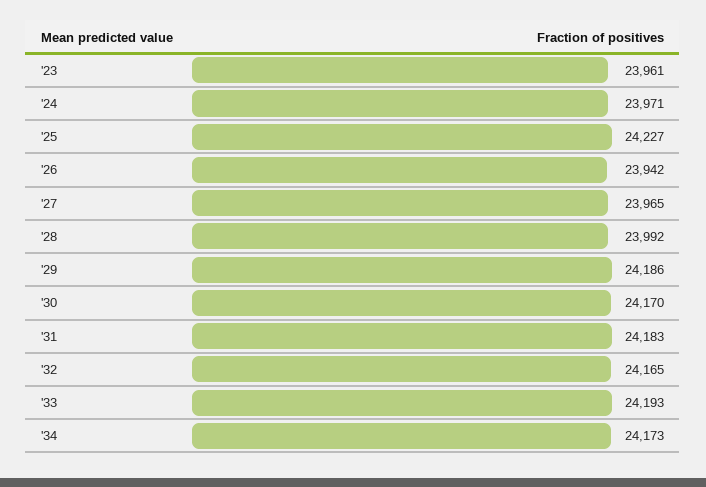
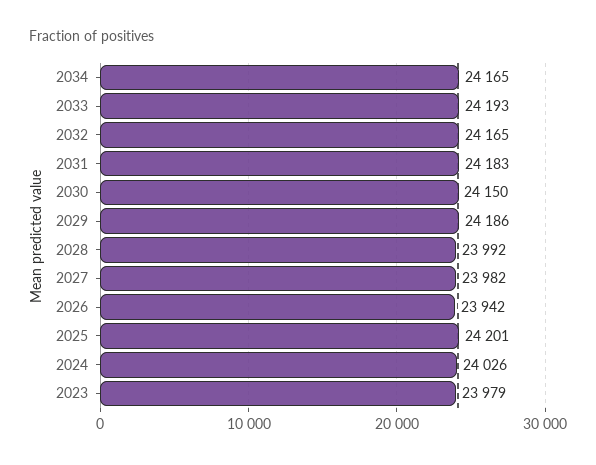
'23: 23961 -> 23979
'24: 23971 -> 24026
'25: 24227 -> 24201
'27: 23965 -> 23982
'30: 24170 -> 24150
'34: 24173 -> 24165

